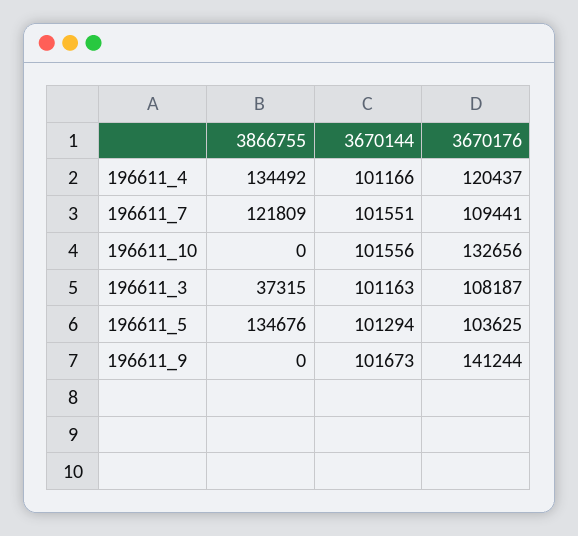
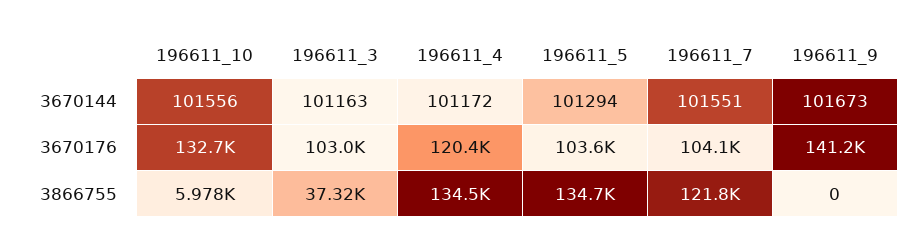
3670144, 196611_4: 101166 -> 101172
3670176, 196611_7: 109441 -> 104100
3866755, 196611_10: 0 -> 5978
3670176, 196611_3: 108187 -> 103000

